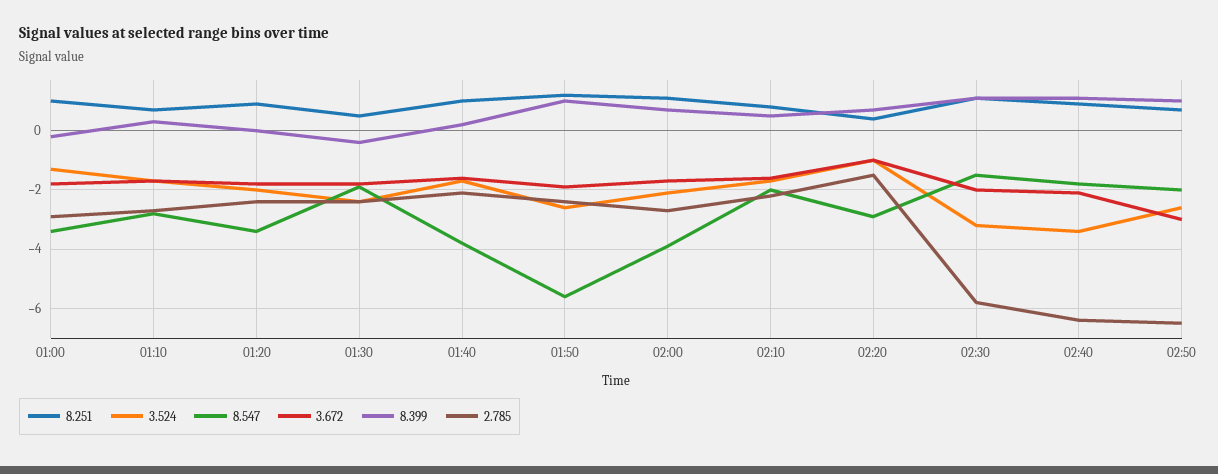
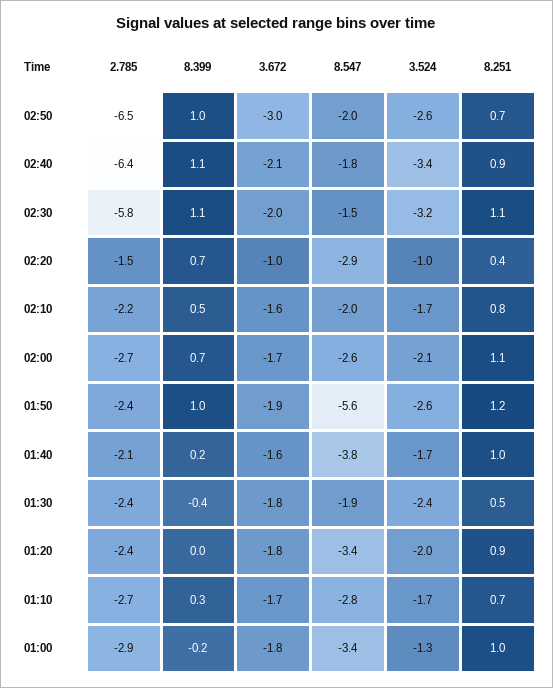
8.547, 02:00: -4 -> -2.6

